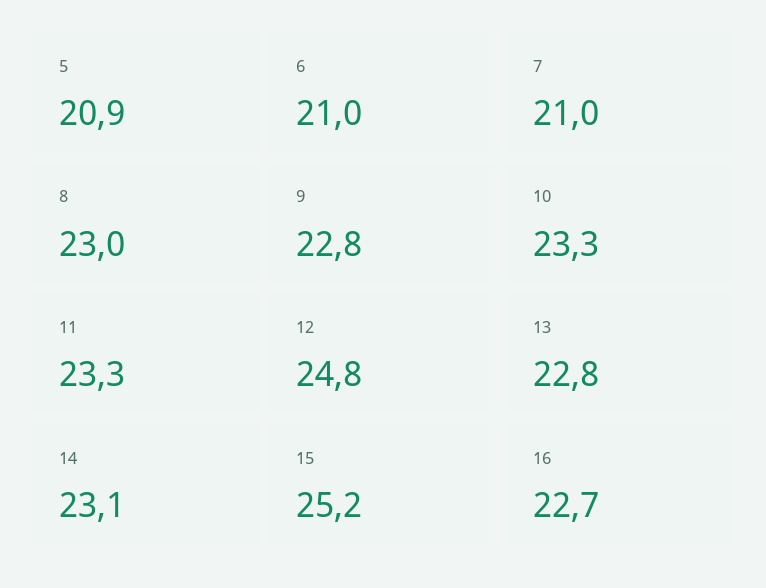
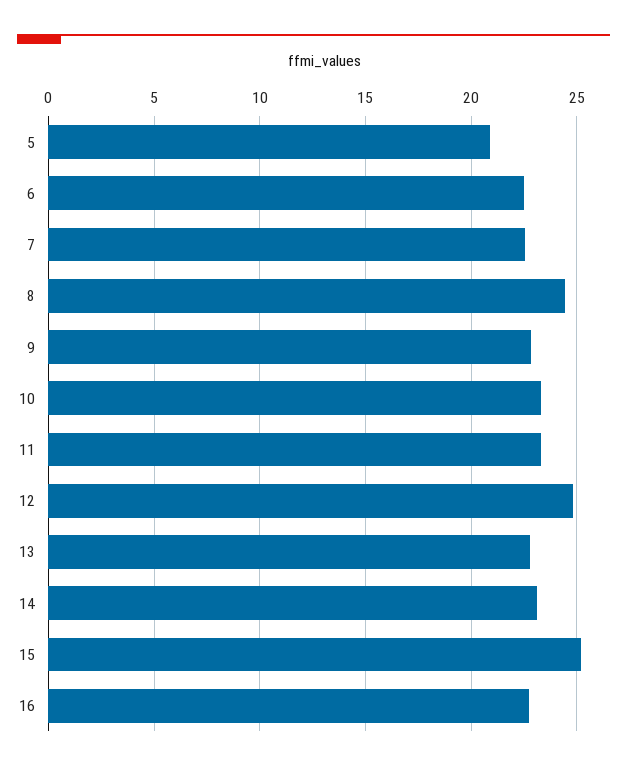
6: 21 -> 22.5
7: 21 -> 22.5
8: 23 -> 24.5

